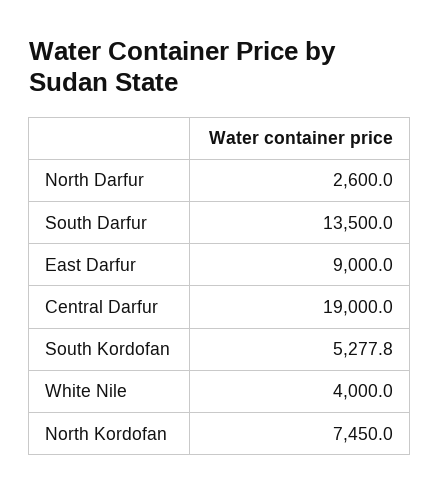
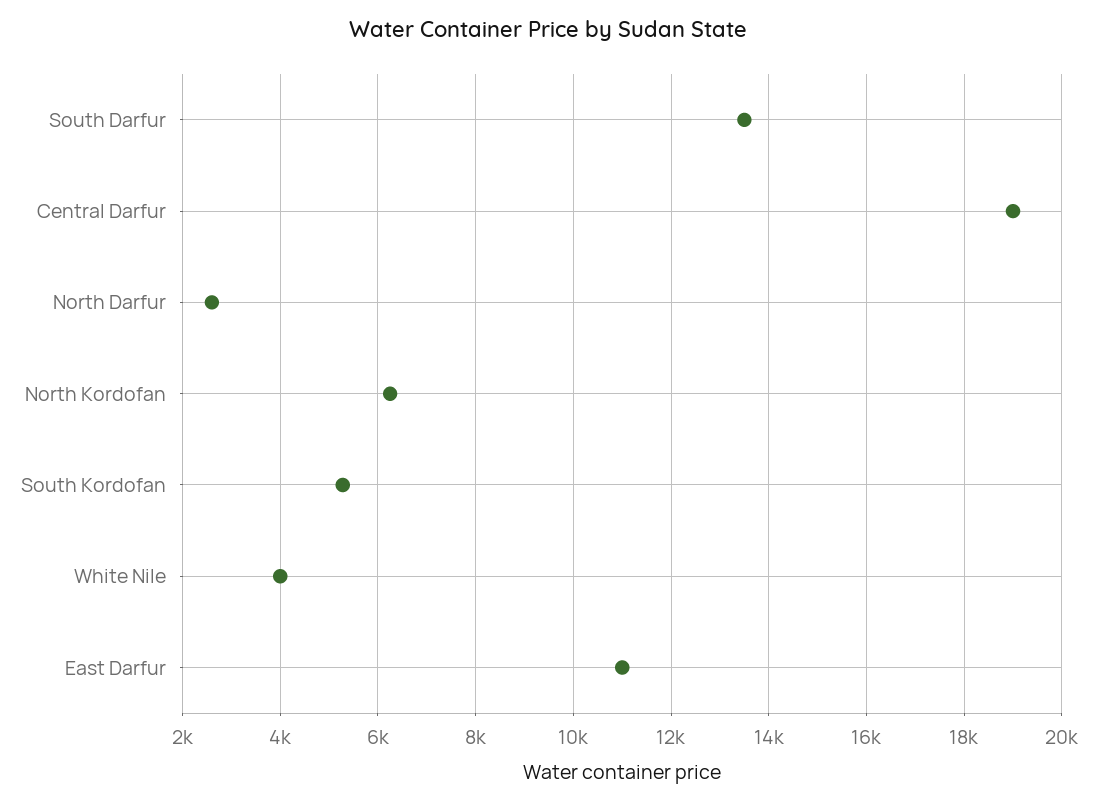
East Darfur: 9000 -> 11000
North Kordofan: 7450 -> 6200

